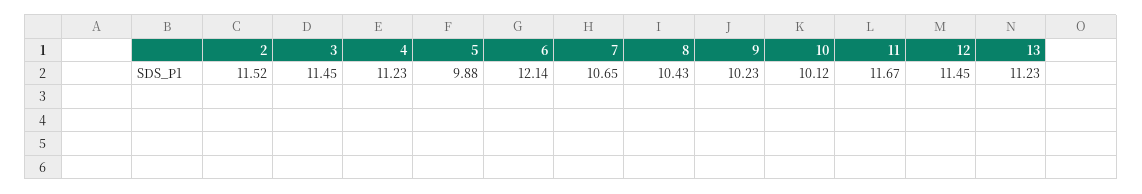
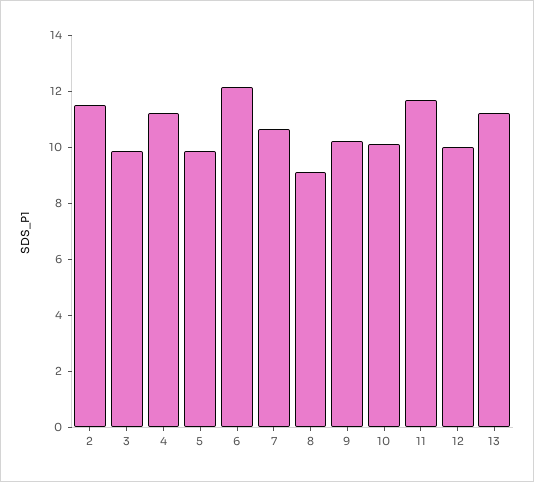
3: 11.45 -> 10
8: 10.43 -> 9
12: 11.45 -> 10

